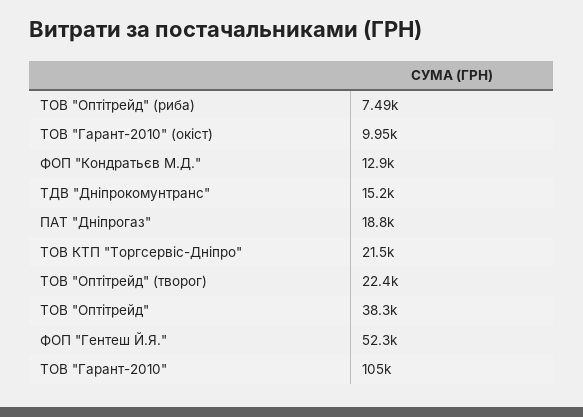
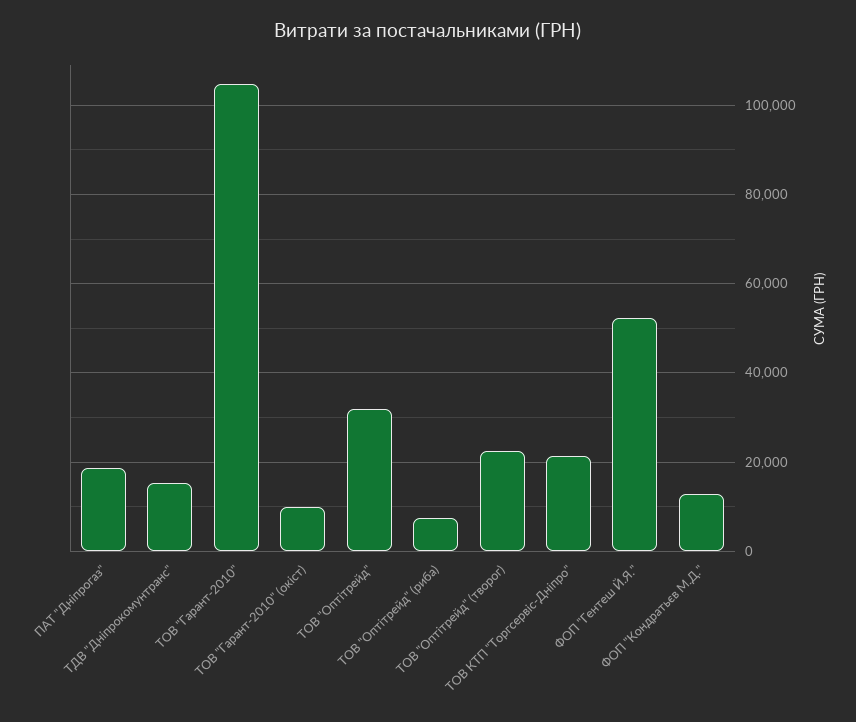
ТОВ "Оптітрейд": 38300 -> 32000

